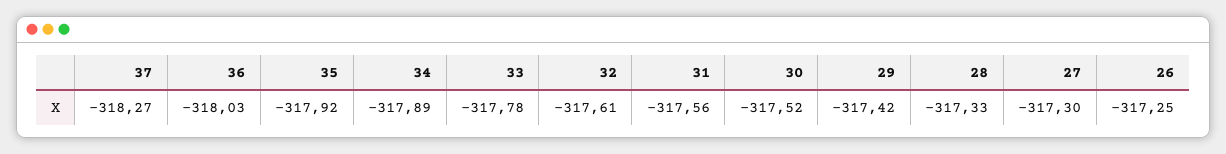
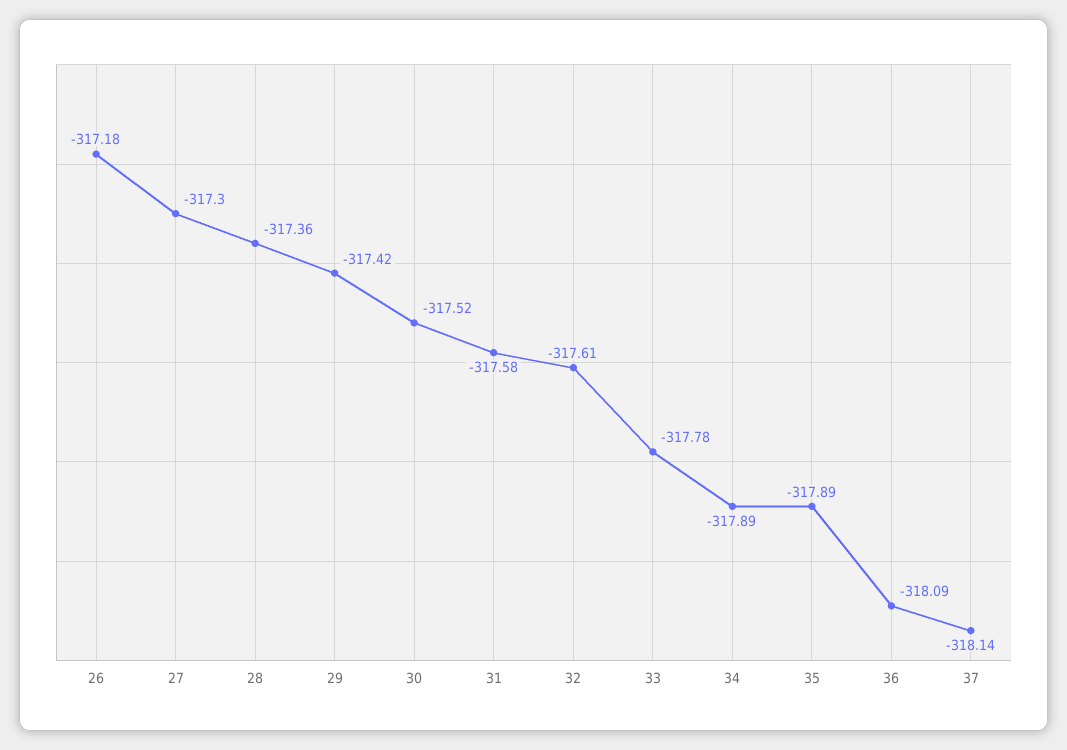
37: -318.27 -> -318.14
36: -318.03 -> -318.09
35: -317.92 -> -317.89
31: -317.56 -> -317.58
28: -317.33 -> -317.36
26: -317.25 -> -317.18

